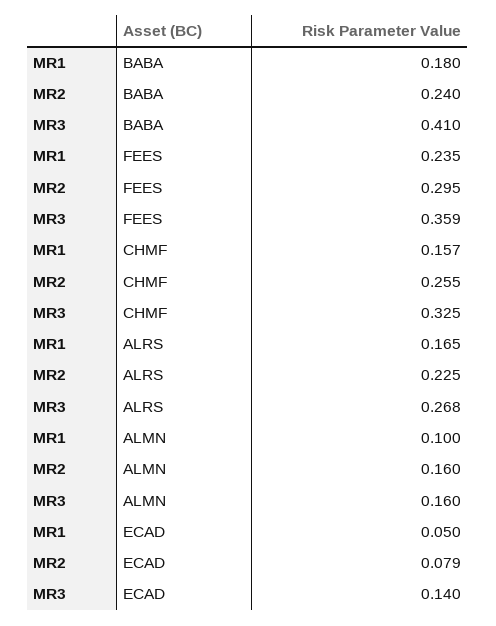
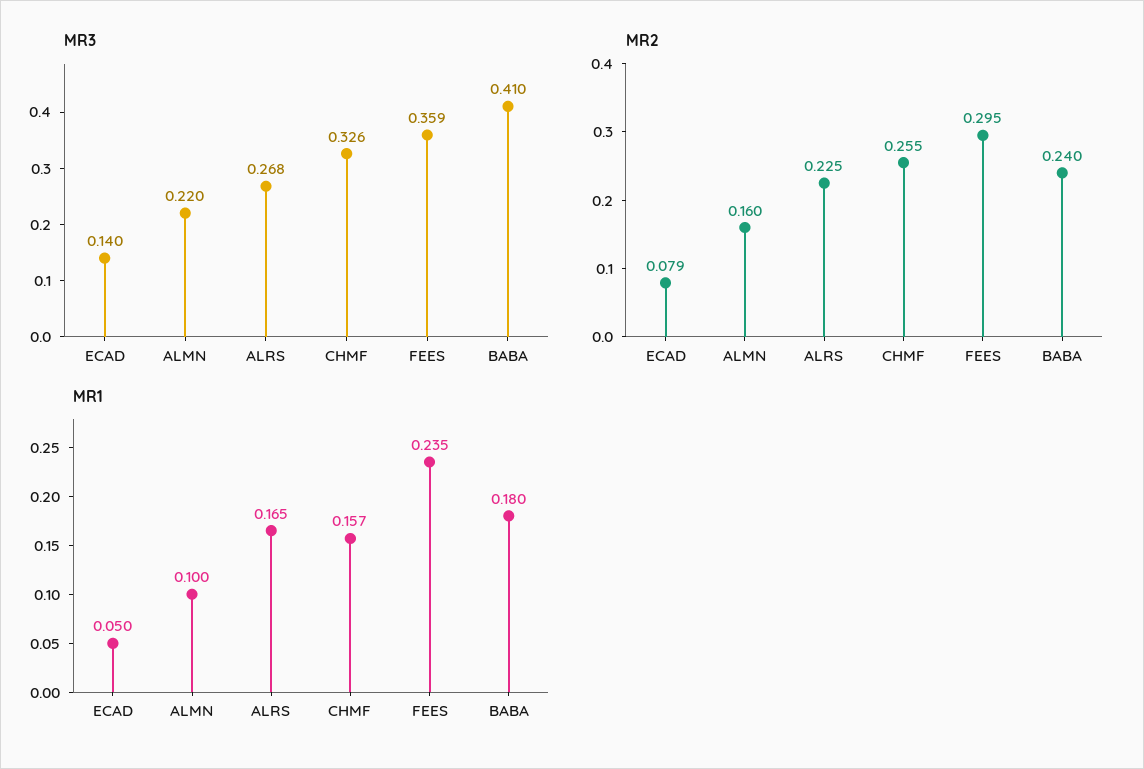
MR3, CHMF: 0.325 -> 0.326
MR3, ALMN: 0.16 -> 0.22

